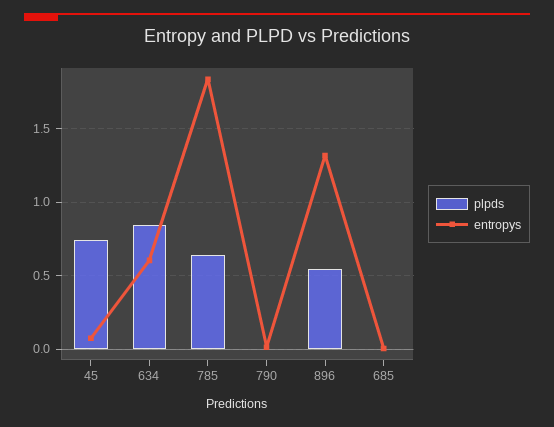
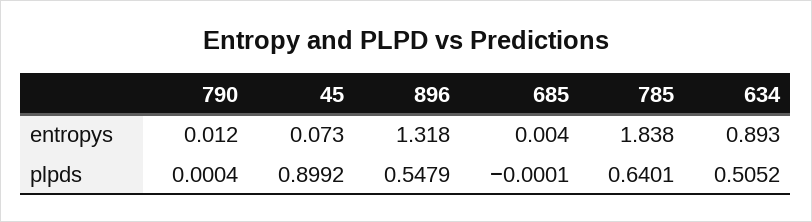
plpds, 45: 0.75 -> 0.8992
plpds, 634: 0.85 -> 0.5052
entropys, 634: 0.6 -> 0.893

